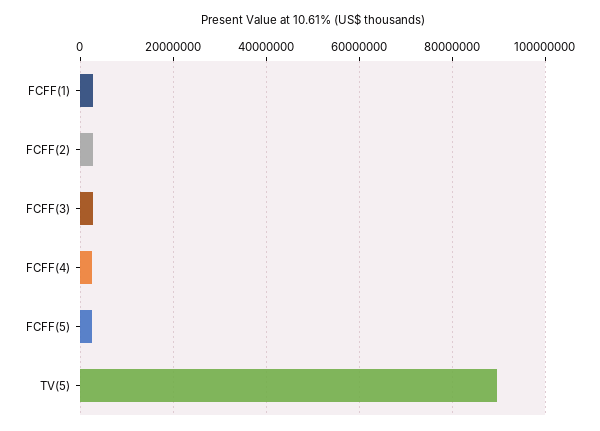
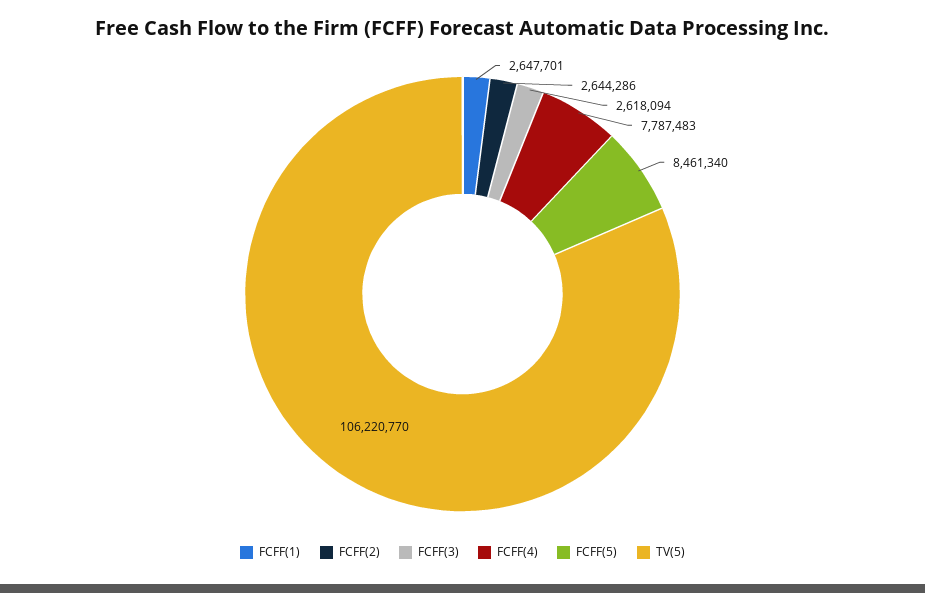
FCFF(4): 2000000 -> 7787483
FCFF(5): 2000000 -> 8461340
TV(5): 90000000 -> 106220770

